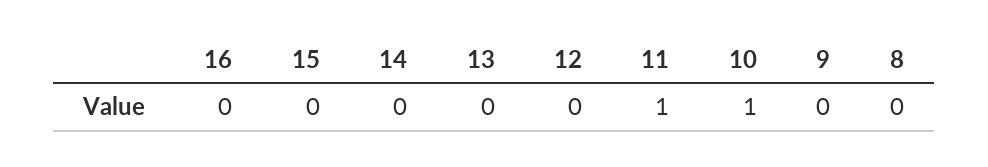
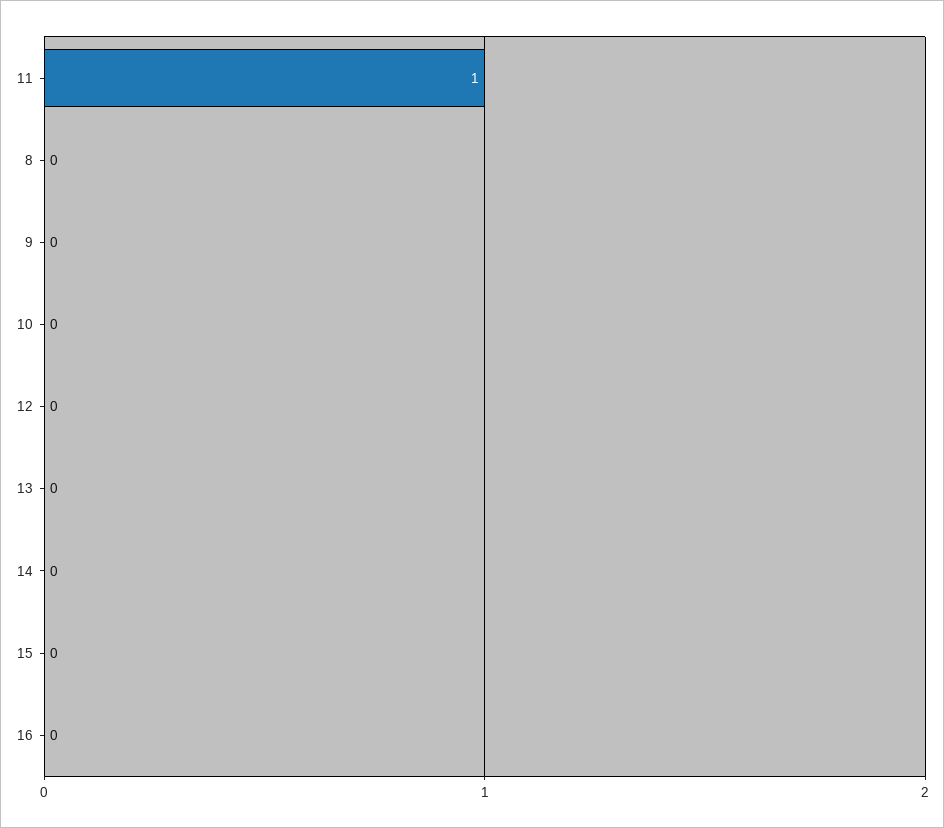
10: 1 -> 0

